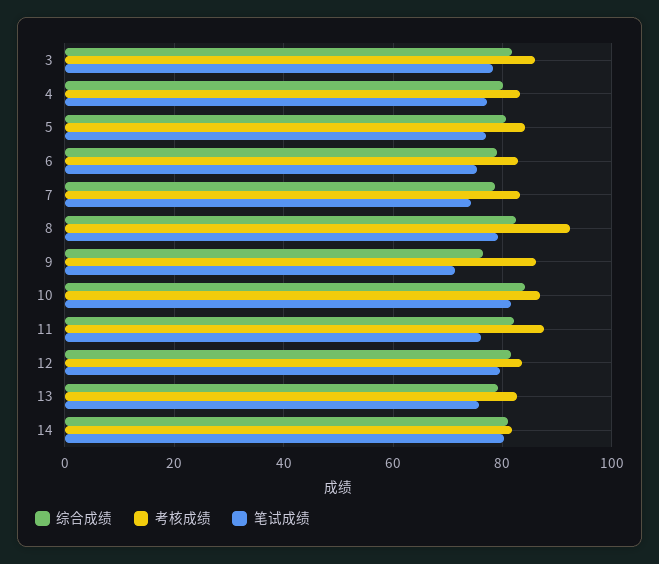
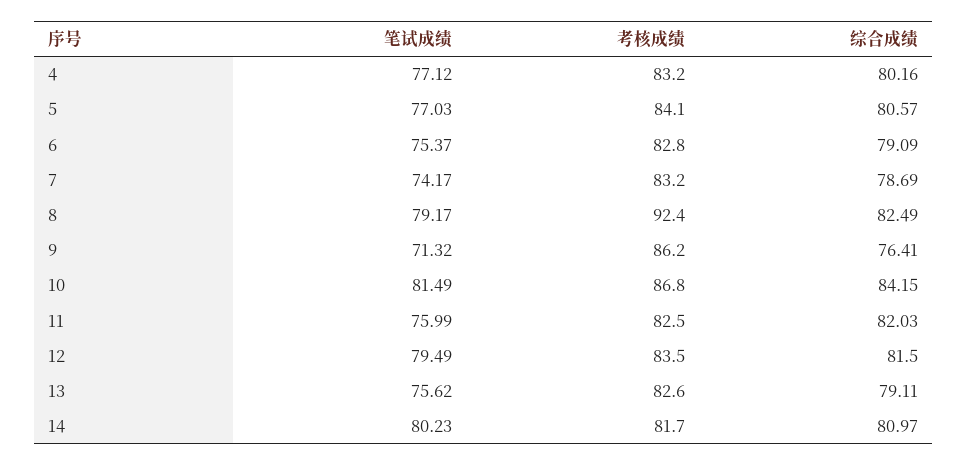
综合成绩, 3: 82 -> none
考核成绩, 3: 86 -> none
笔试成绩, 3: 78 -> none
考核成绩, 11: 88 -> 82.5

